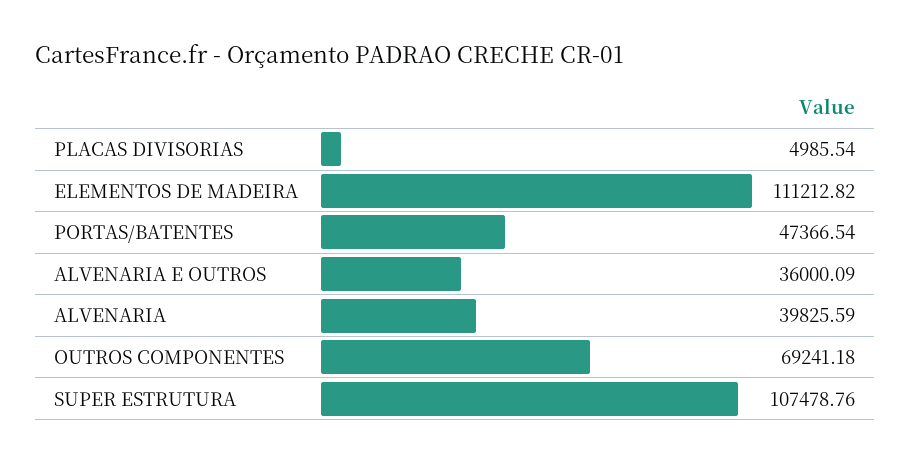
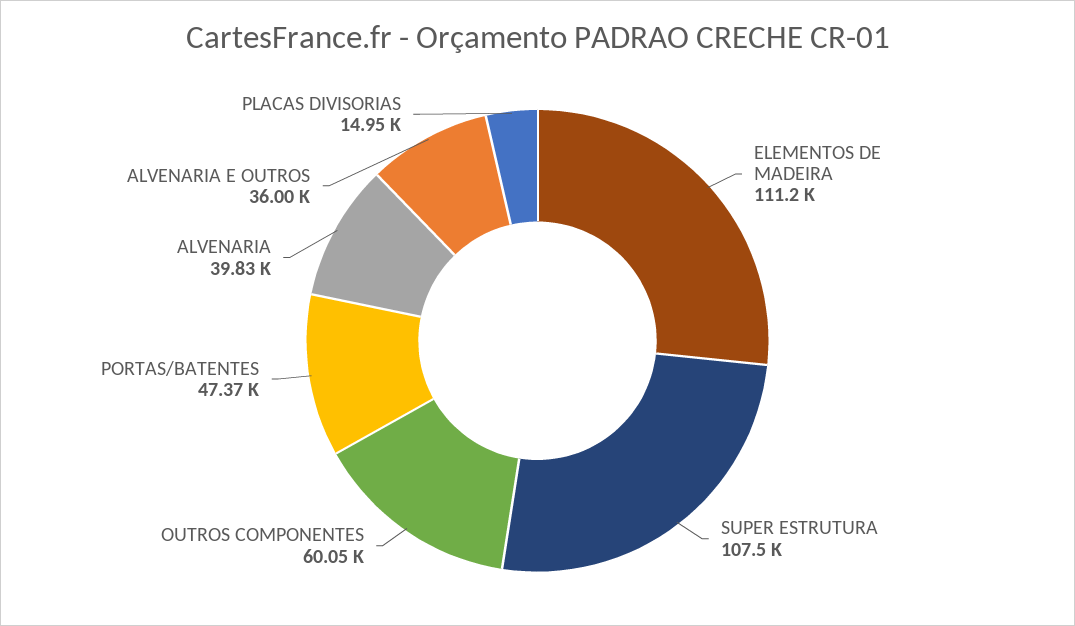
PLACAS DIVISORIAS: 4985.54 -> 14950
OUTROS COMPONENTES: 69241.18 -> 60050

